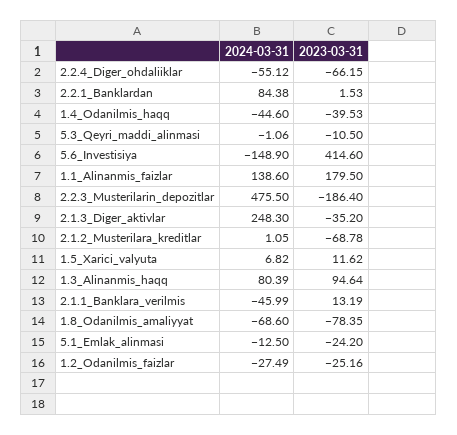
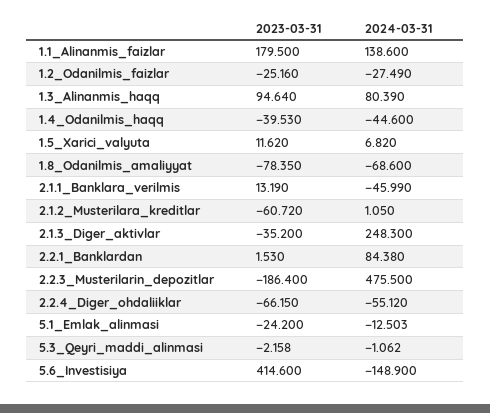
2023-03-31, 5.3_Qeyri_maddi_alinmasi: -10.5 -> -2.158
2023-03-31, 2.1.2_Musterilara_kreditlar: -68.78 -> -60.72

